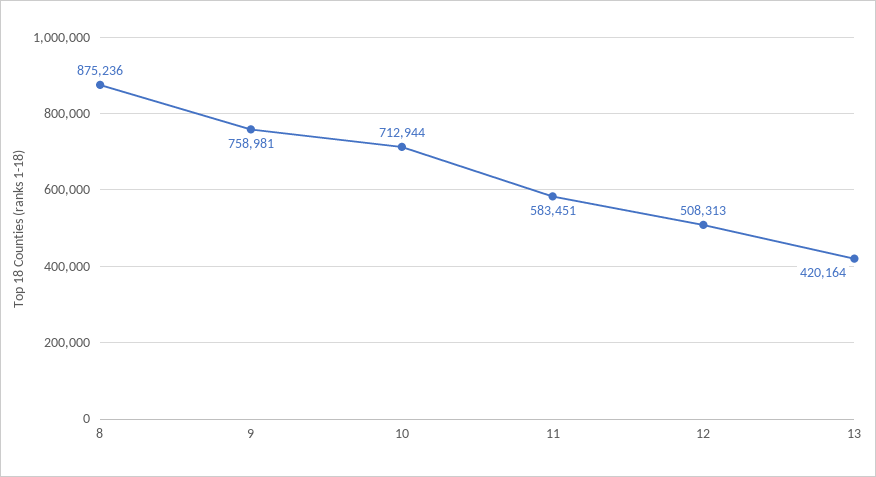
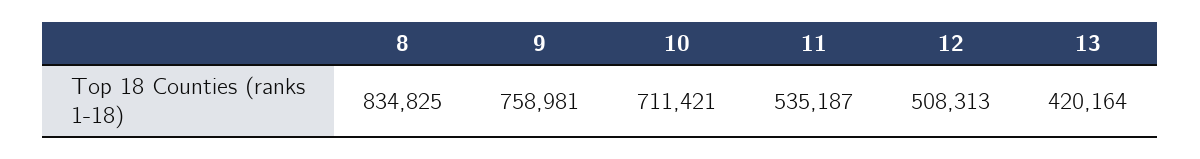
8: 875236 -> 834825
10: 712944 -> 711421
11: 583451 -> 535187

